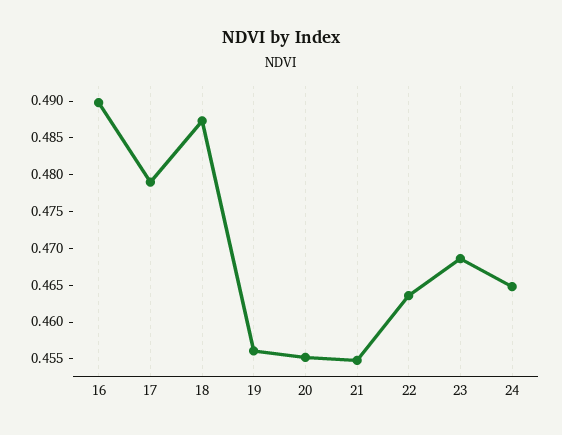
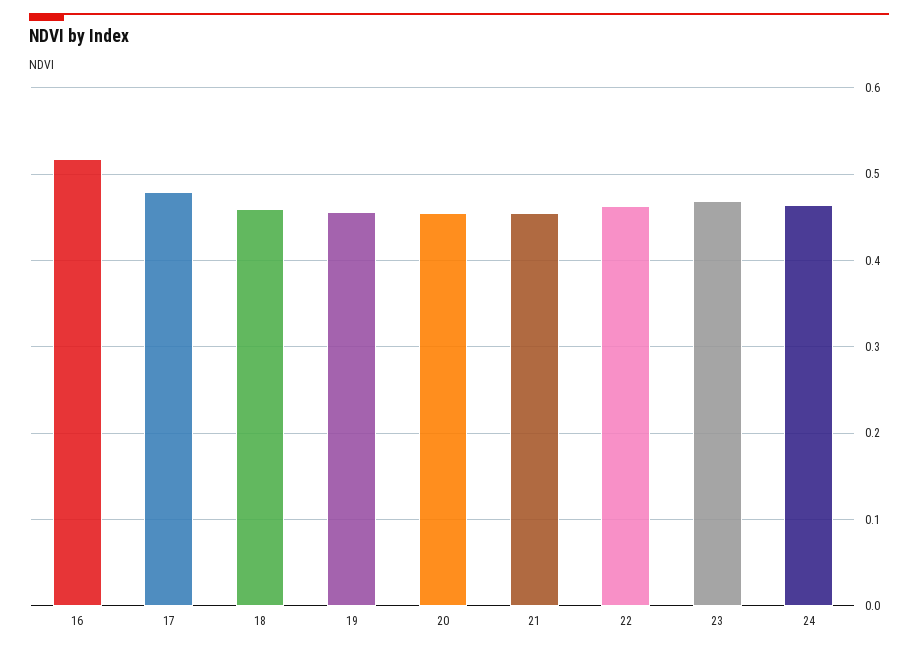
16: 0.49 -> 0.52
18: 0.4875 -> 0.46

